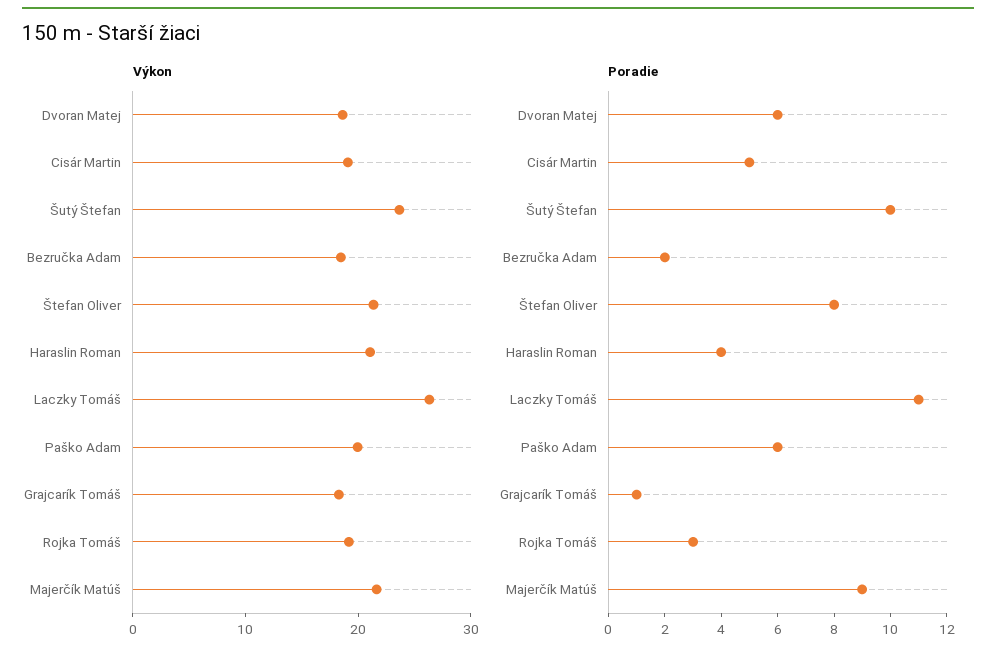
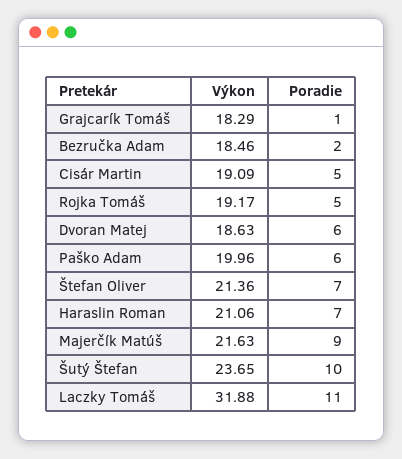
Výkon, Laczky Tomáš: 26 -> 31.88
Poradie, Štefan Oliver: 8 -> 7
Poradie, Haraslin Roman: 4 -> 7
Poradie, Rojka Tomáš: 3 -> 5

